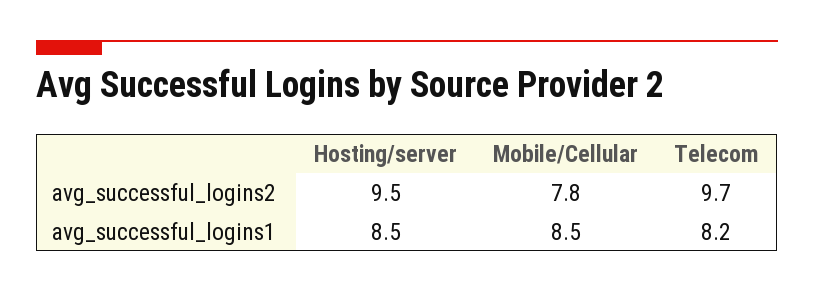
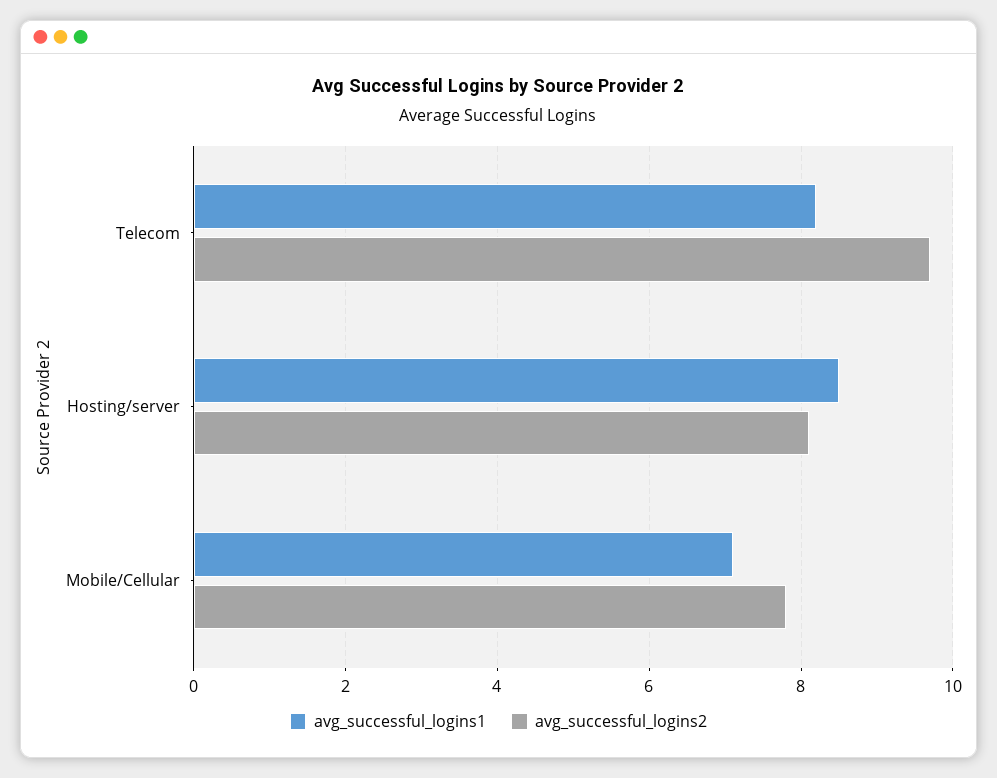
avg_successful_logins2, Hosting/server: 9.5 -> 8
avg_successful_logins1, Mobile/Cellular: 8.5 -> 7

